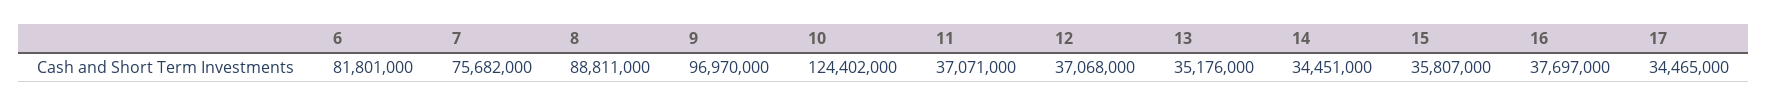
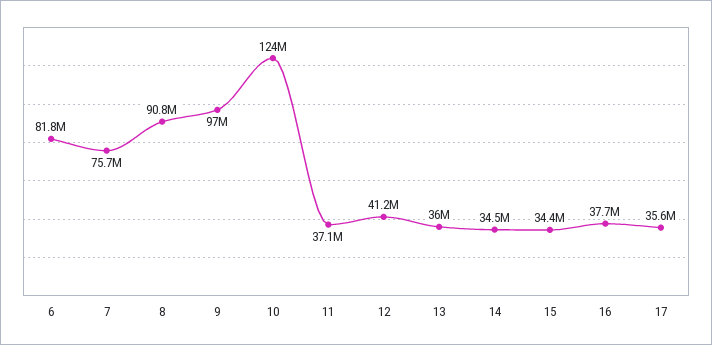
8: 88811000 -> 90800000
12: 37068000 -> 41200000
13: 35176000 -> 36000000
15: 35807000 -> 34400000
17: 34465000 -> 35600000

